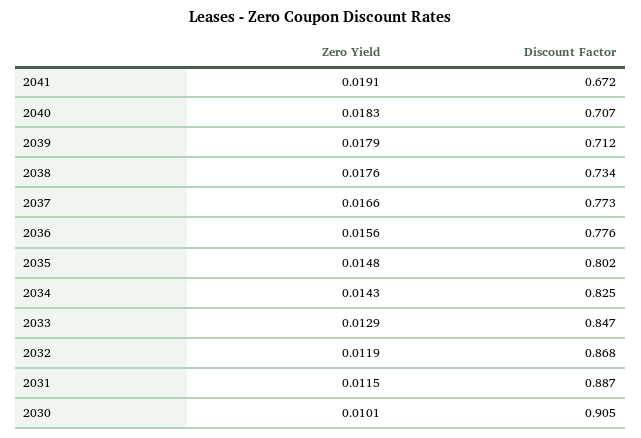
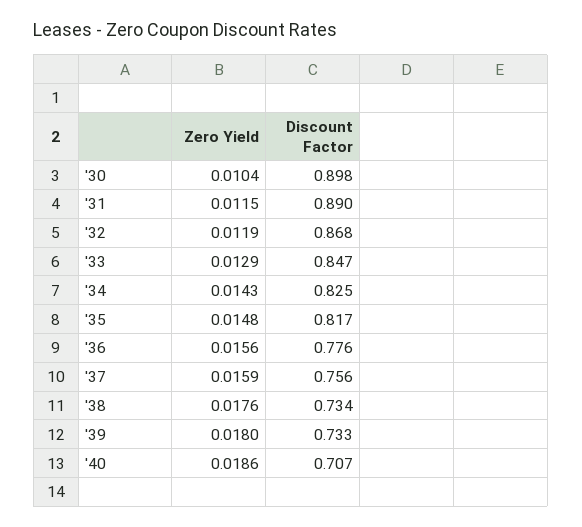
Zero Yield, 2041: 0.0191 -> none
Discount Factor, 2041: 0.672 -> none
Zero Yield, 2040: 0.0183 -> 0.0186
Zero Yield, 2039: 0.0179 -> 0.018
Discount Factor, 2039: 0.712 -> 0.733
Zero Yield, 2037: 0.0166 -> 0.0159
Discount Factor, 2037: 0.773 -> 0.756
Discount Factor, 2035: 0.802 -> 0.817
Discount Factor, 2031: 0.887 -> 0.89
Zero Yield, 2030: 0.0101 -> 0.0104
Discount Factor, 2030: 0.905 -> 0.898

